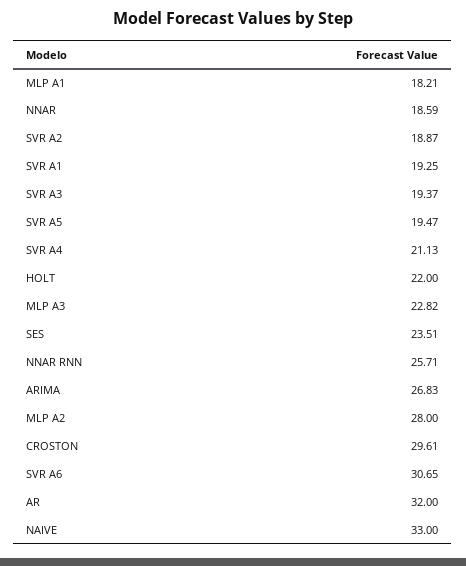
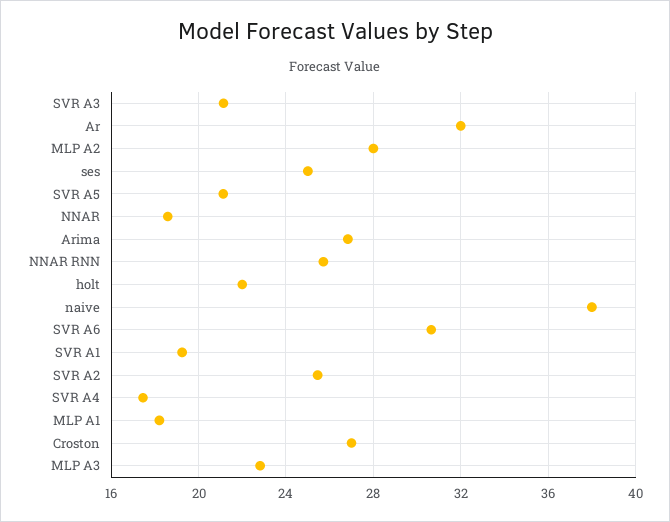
SVR A2: 18.87 -> 25.5
SVR A3: 19.37 -> 21
SVR A5: 19.47 -> 21
SVR A4: 21.13 -> 17.5
SES: 23.51 -> 25
CROSTON: 29.61 -> 27
NAIVE: 33 -> 38

